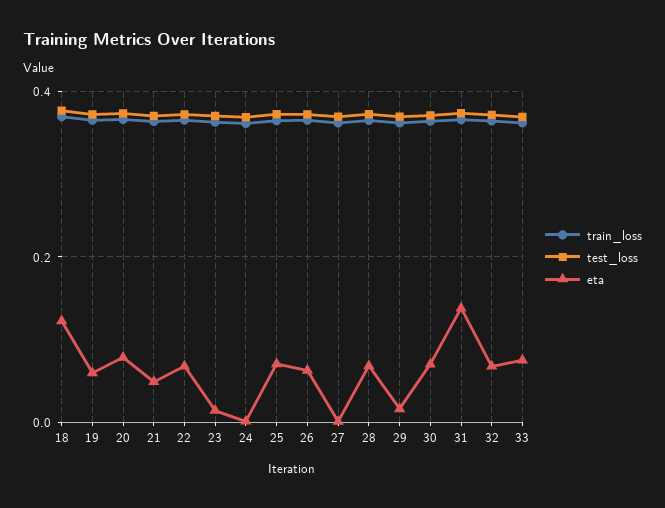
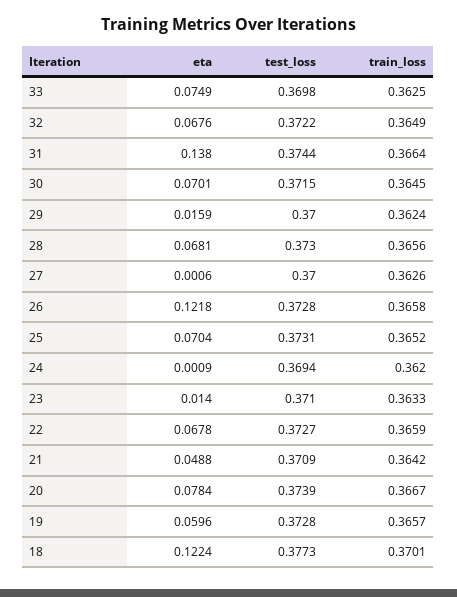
eta, 26: 0.06 -> 0.1218

